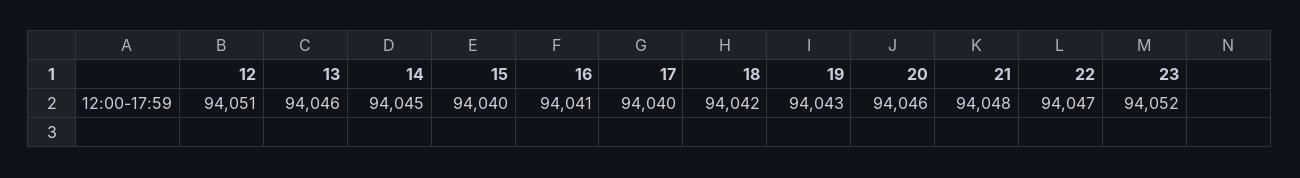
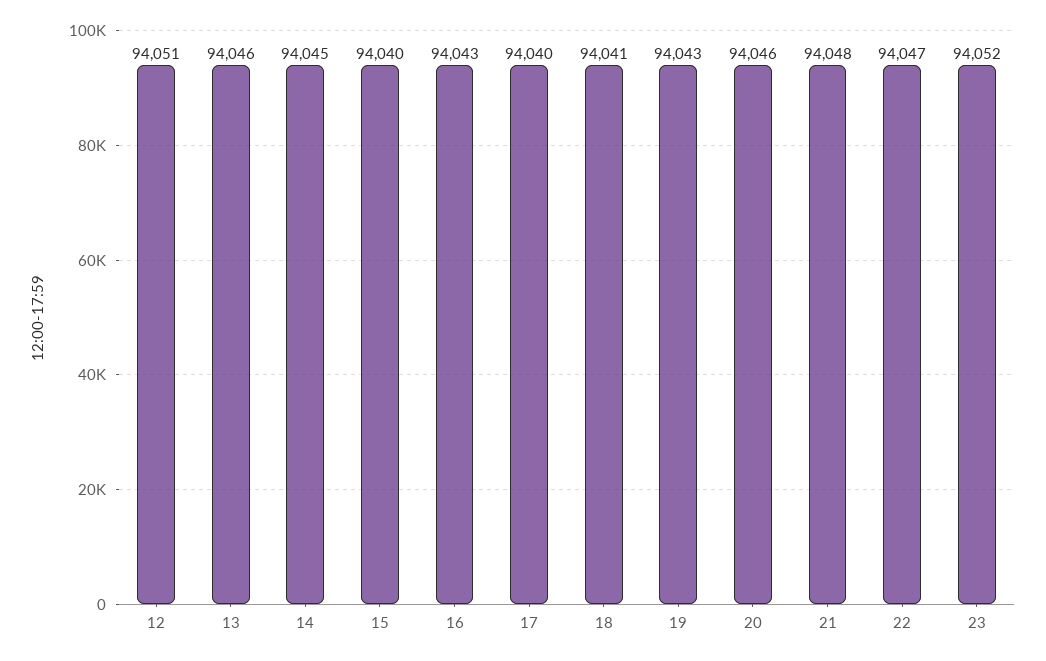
16: 94041 -> 94043
18: 94042 -> 94041

